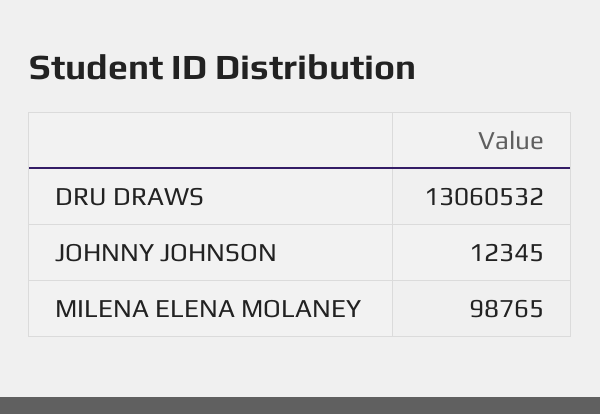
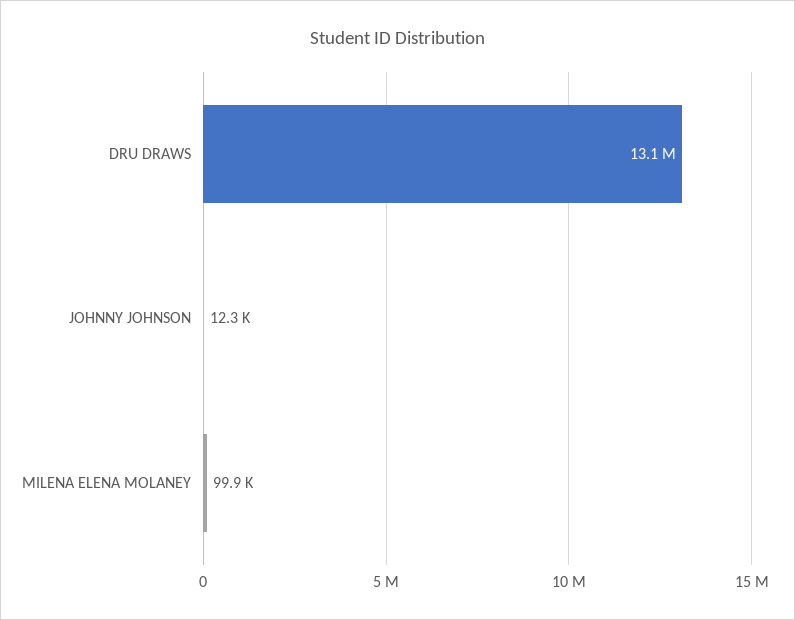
MILENA ELENA MOLANEY: 98765 -> 99900

